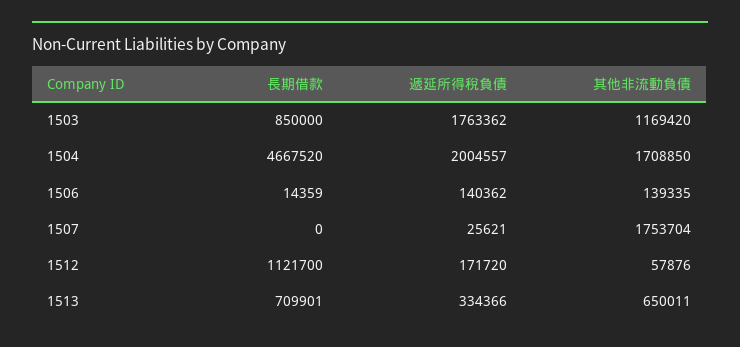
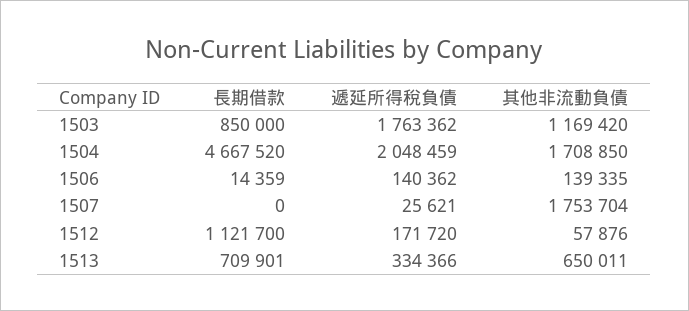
遞延所得稅負債, 1504: 2004557 -> 2048459

